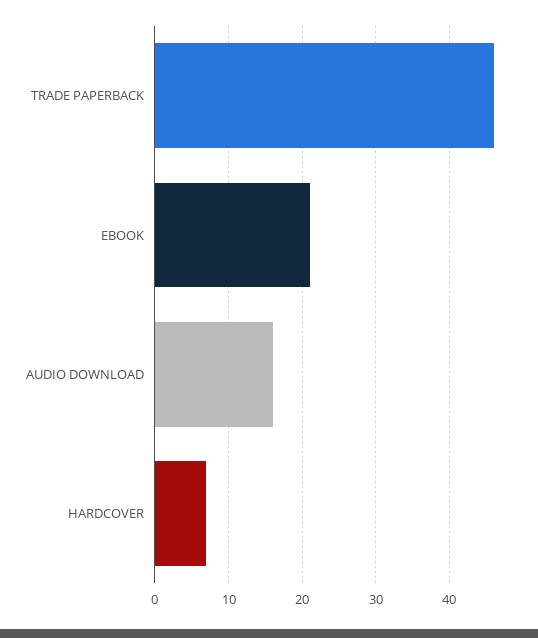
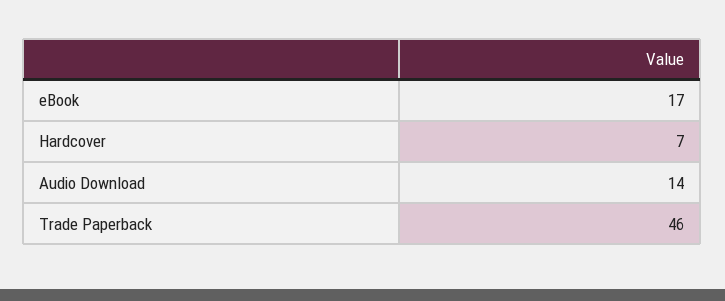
EBOOK: 21 -> 17
AUDIO DOWNLOAD: 16 -> 14

